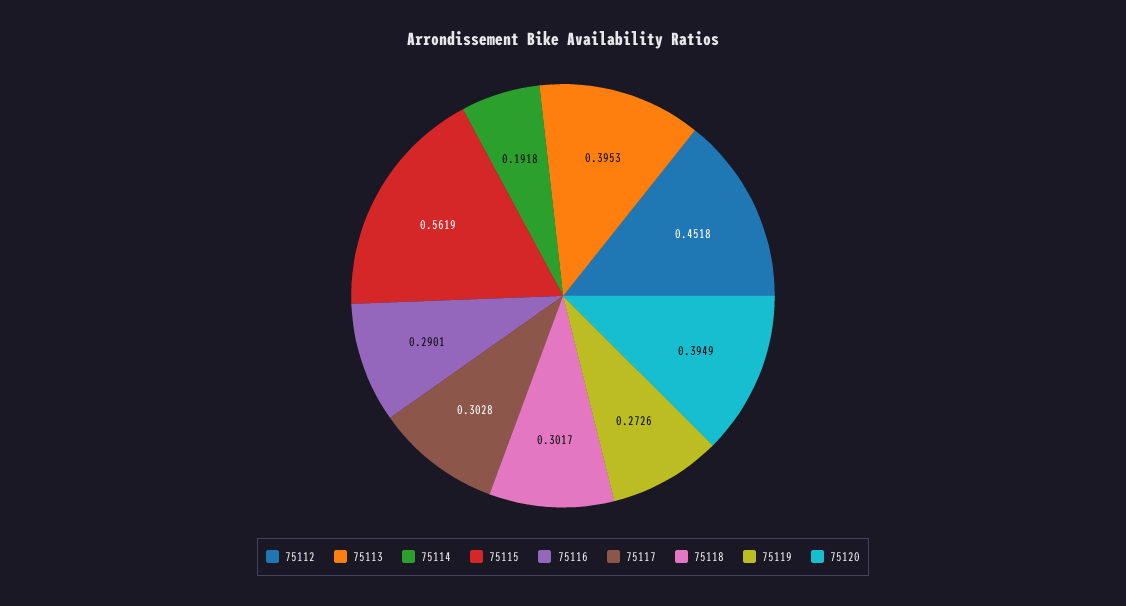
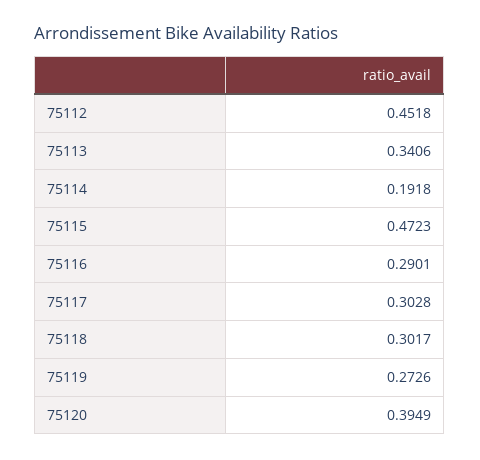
75113: 0.3953 -> 0.3406
75115: 0.5619 -> 0.4723

